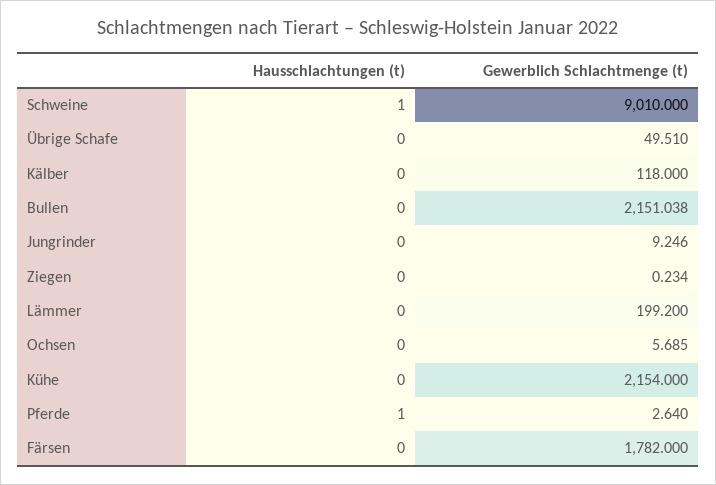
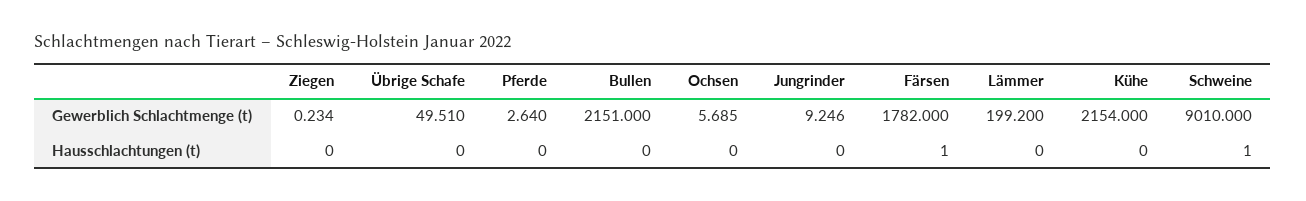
Hausschlachtungen (t), Kälber: 0 -> none
Gewerblich Schlachtmenge (t), Kälber: 118 -> none
Gewerblich Schlachtmenge (t), Bullen: 2151.038 -> 2151
Hausschlachtungen (t), Pferde: 1 -> 0
Hausschlachtungen (t), Färsen: 0 -> 1

